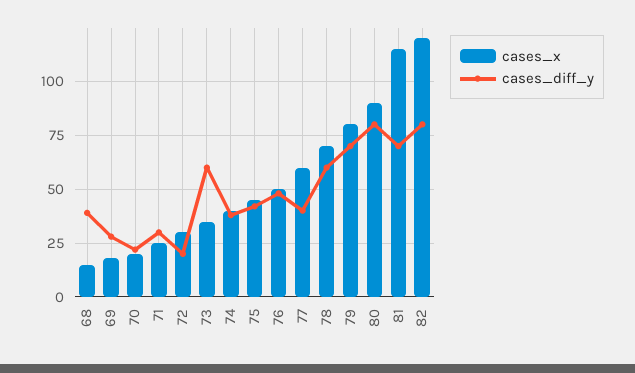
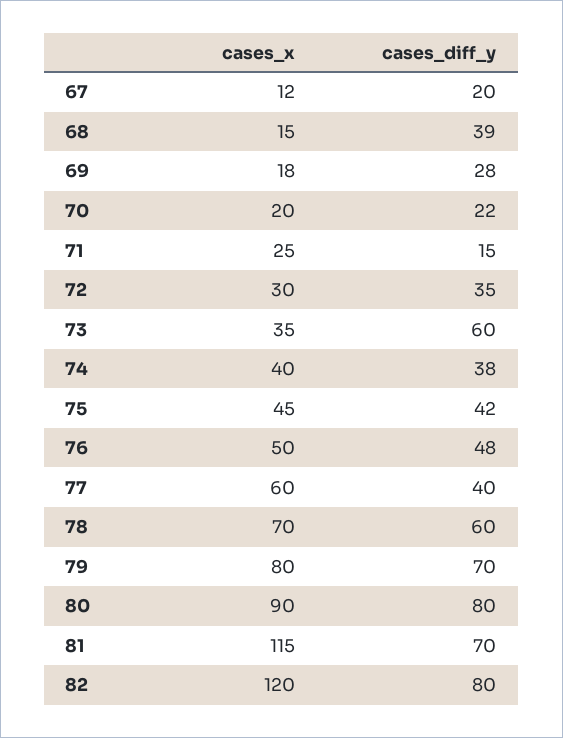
cases_diff_y, 71: 30 -> 15
cases_diff_y, 72: 20 -> 35
cases_x, 67: none -> 12
cases_diff_y, 67: none -> 20

